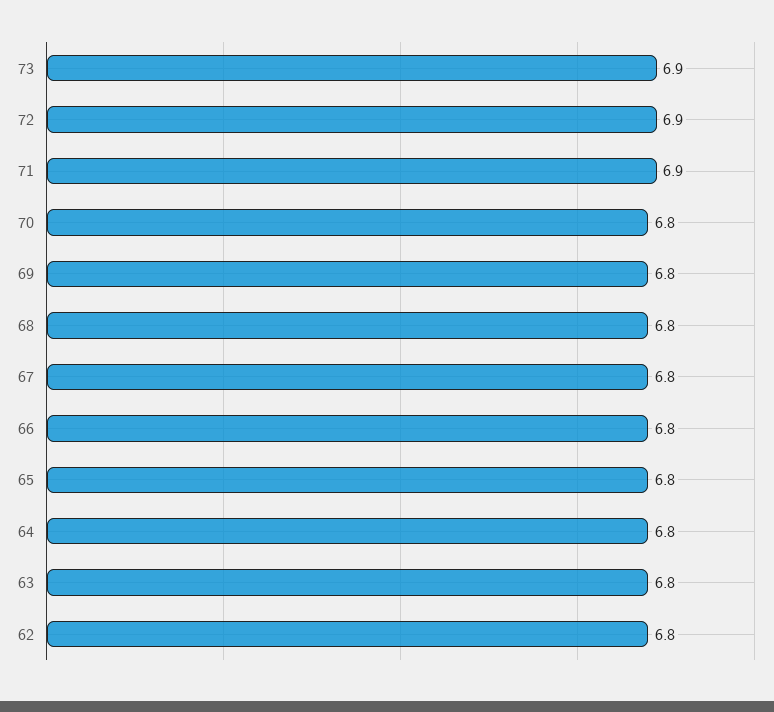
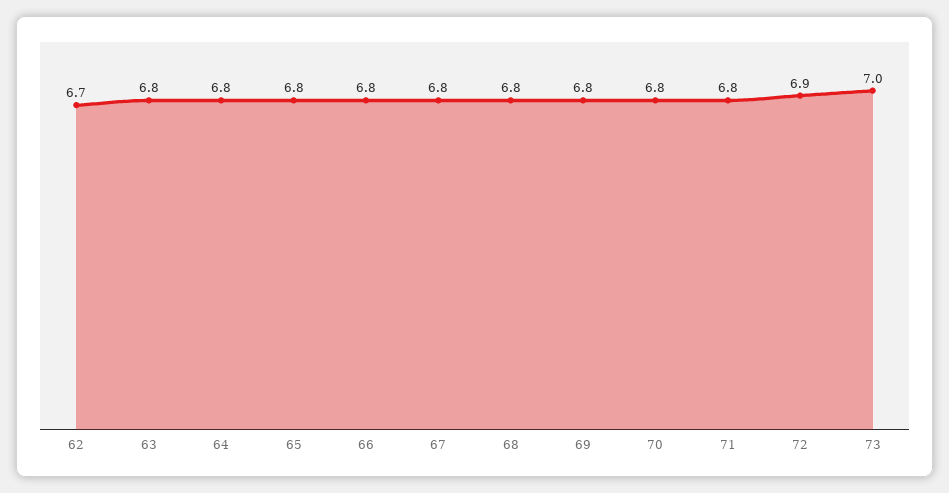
73: 6.9 -> 7
71: 6.9 -> 6.8
62: 6.8 -> 6.7

